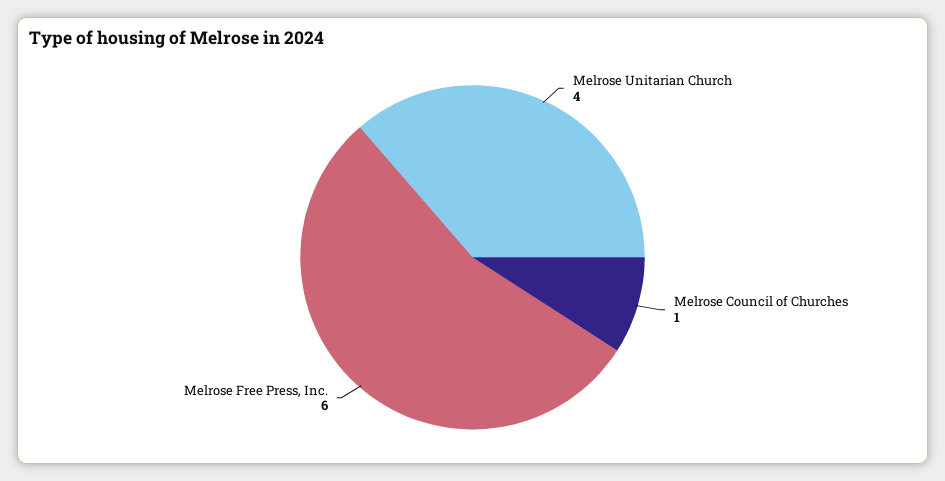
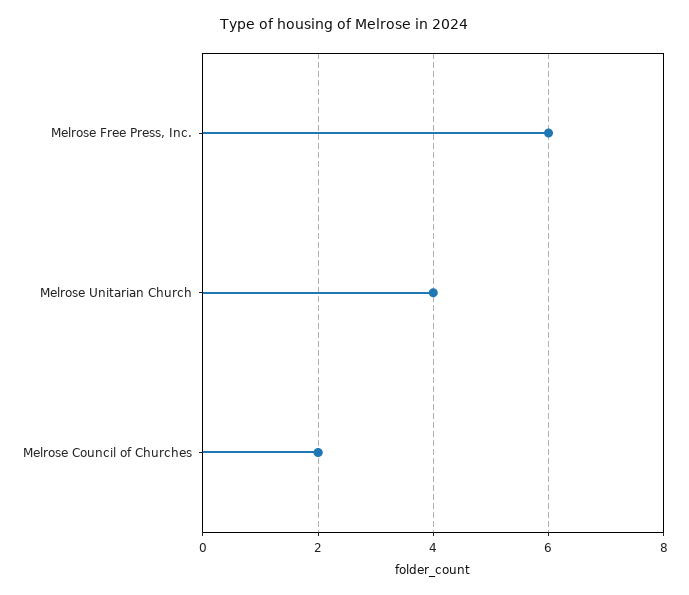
Melrose Council of Churches: 1 -> 2

